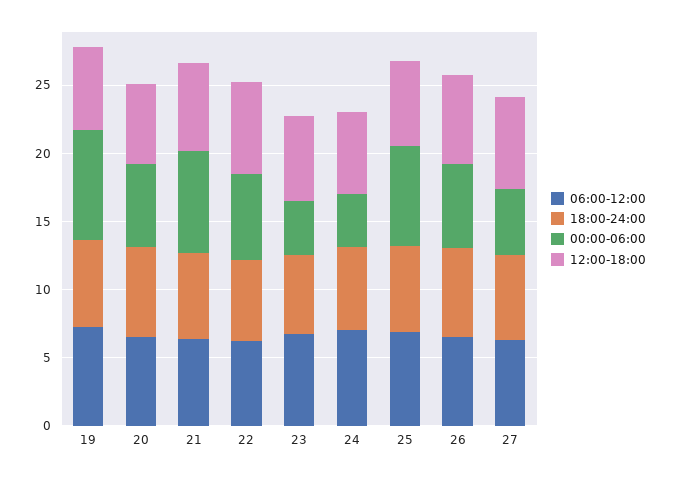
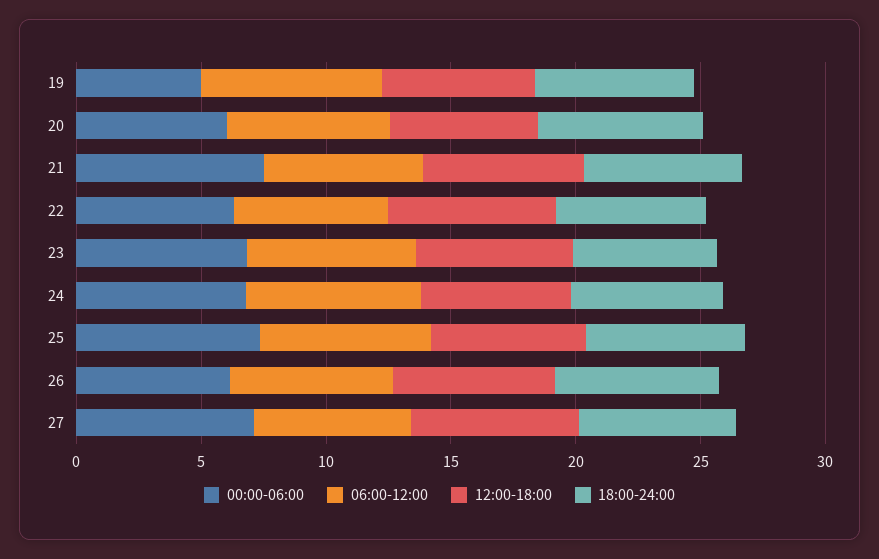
00:00-06:00, 19: 8 -> 5
00:00-06:00, 23: 4 -> 7
00:00-06:00, 24: 4 -> 7
00:00-06:00, 27: 5 -> 7

